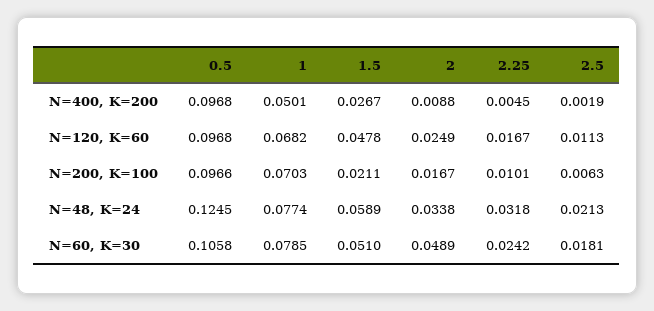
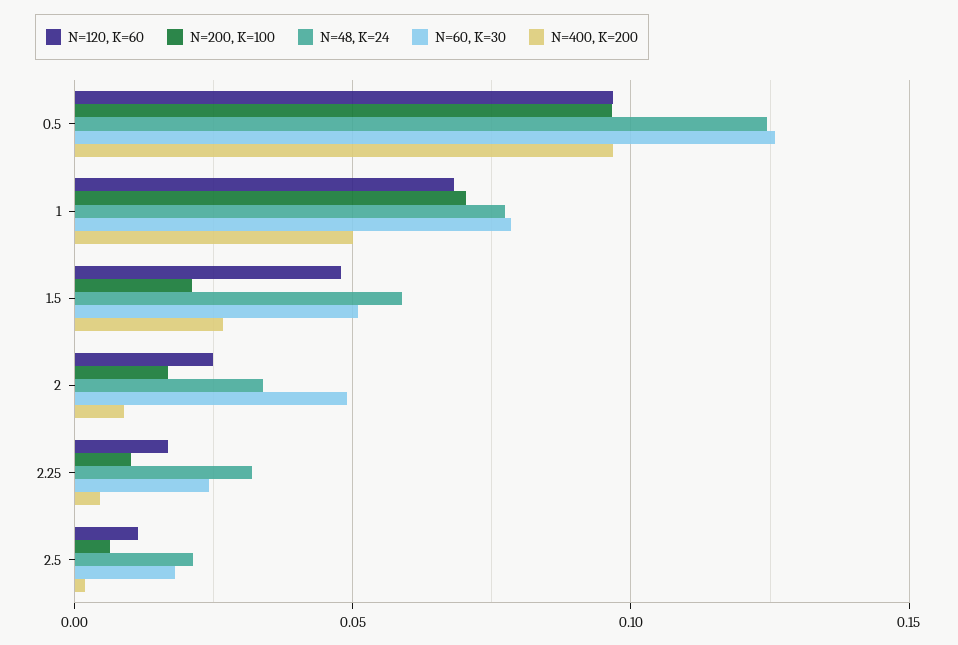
N=60, K=30, 0.5: 0.1058 -> 0.125

